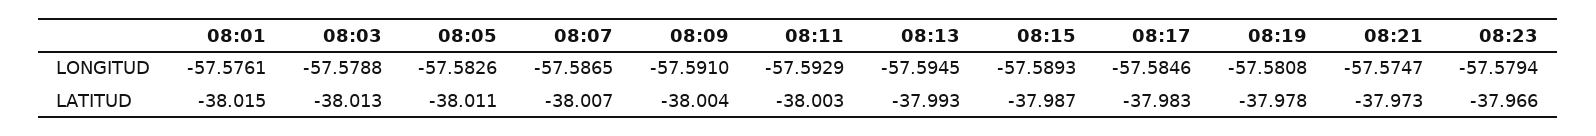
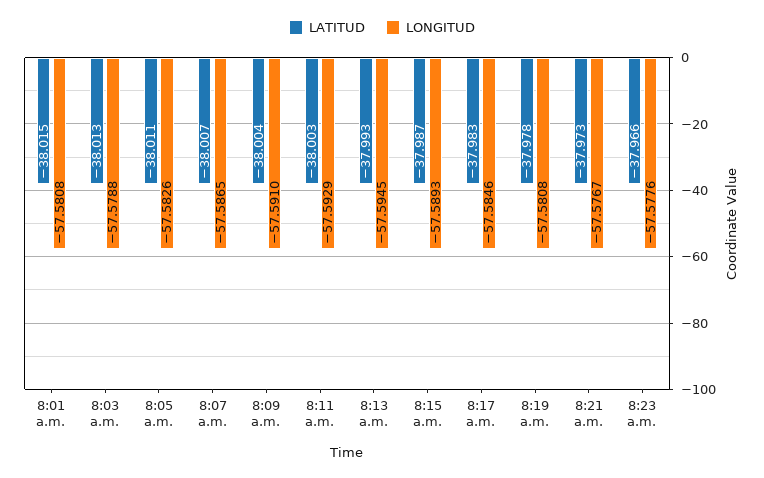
LONGITUD, 08:01: -57.5761 -> -57.5808
LONGITUD, 08:21: -57.5747 -> -57.5767
LONGITUD, 08:23: -57.5794 -> -57.5776

